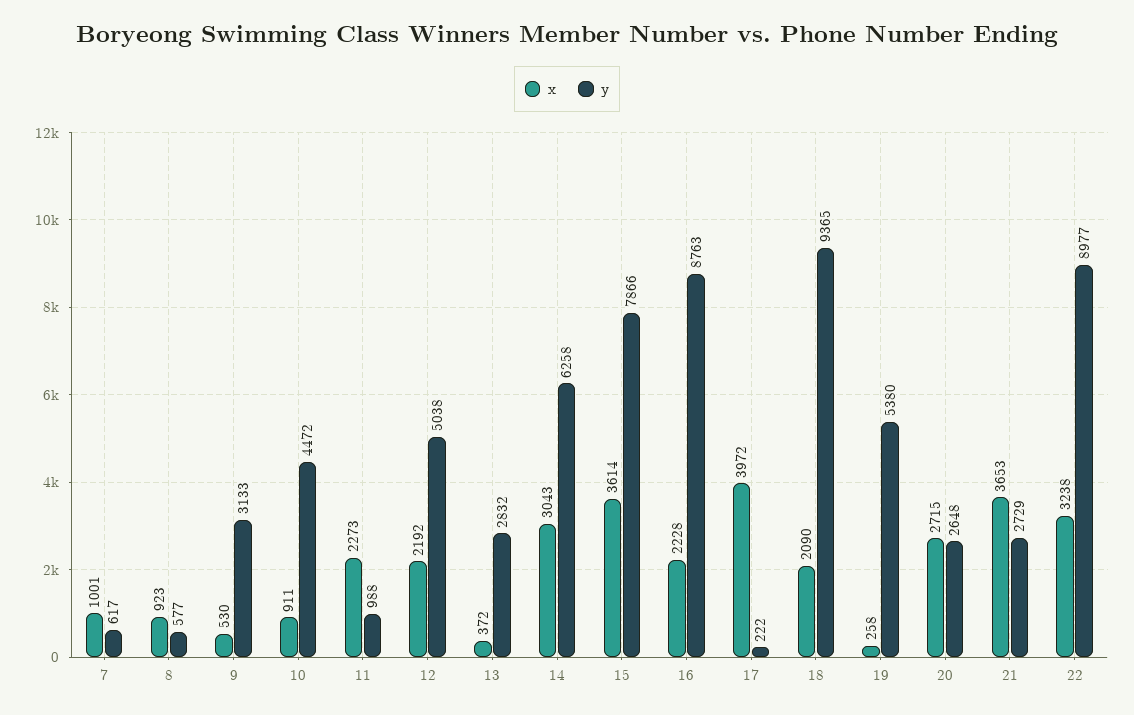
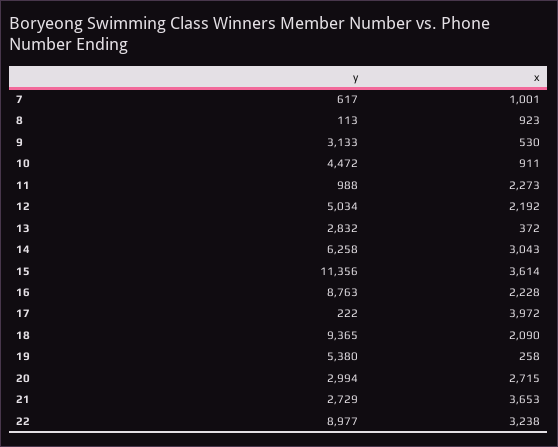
y, 8: 577 -> 113
y, 12: 5038 -> 5034
y, 15: 7866 -> 11356
y, 20: 2648 -> 2994

